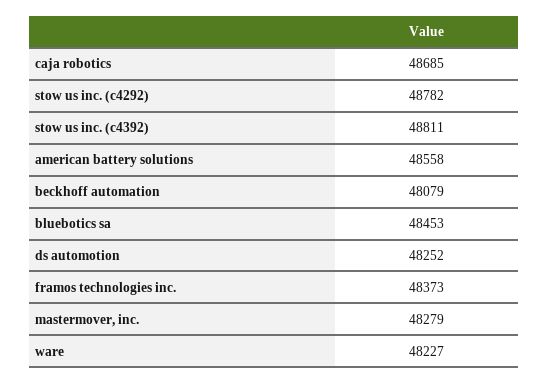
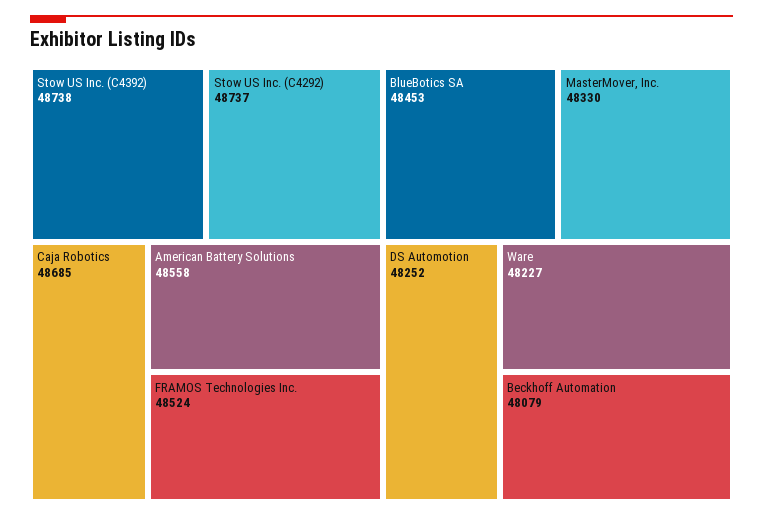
stow us inc. (c4292): 48782 -> 48737
stow us inc. (c4392): 48811 -> 48738
framos technologies inc.: 48373 -> 48524
mastermover, inc.: 48279 -> 48330

